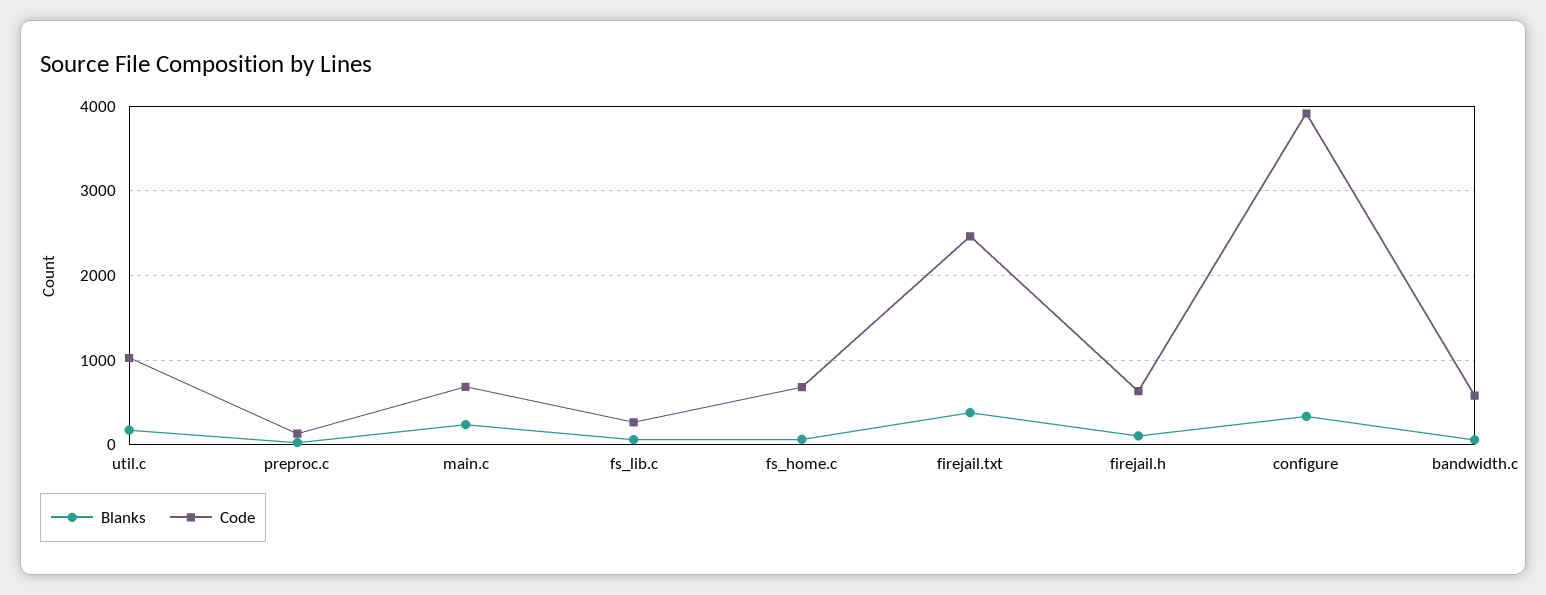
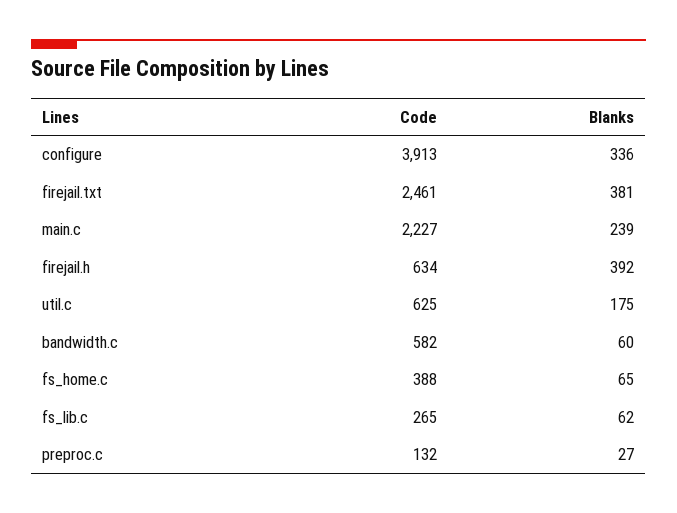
Code, util.c: 1000 -> 625
Code, main.c: 700 -> 2227
Code, fs_home.c: 700 -> 388
Blanks, firejail.h: 100 -> 392

